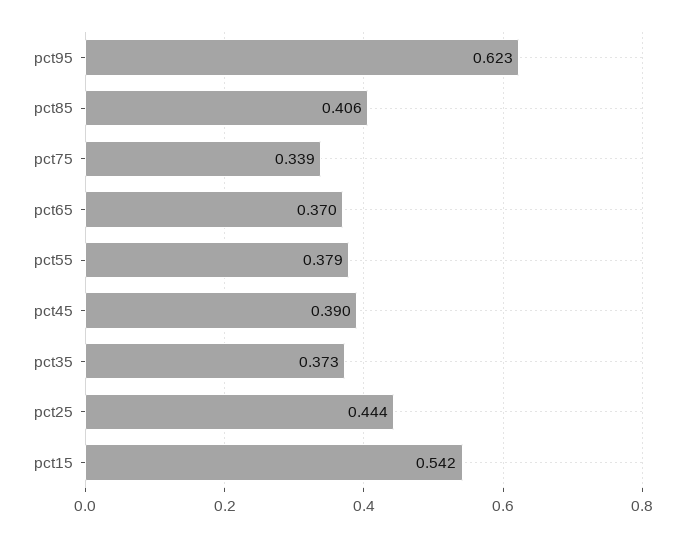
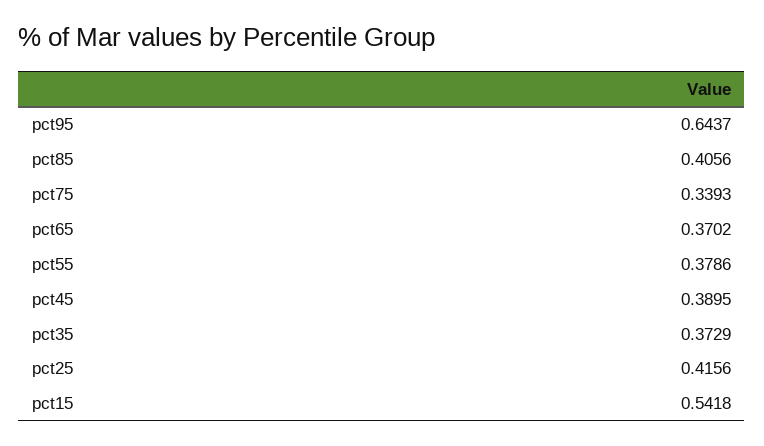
pct95: 0.623 -> 0.6437
pct25: 0.444 -> 0.4156

